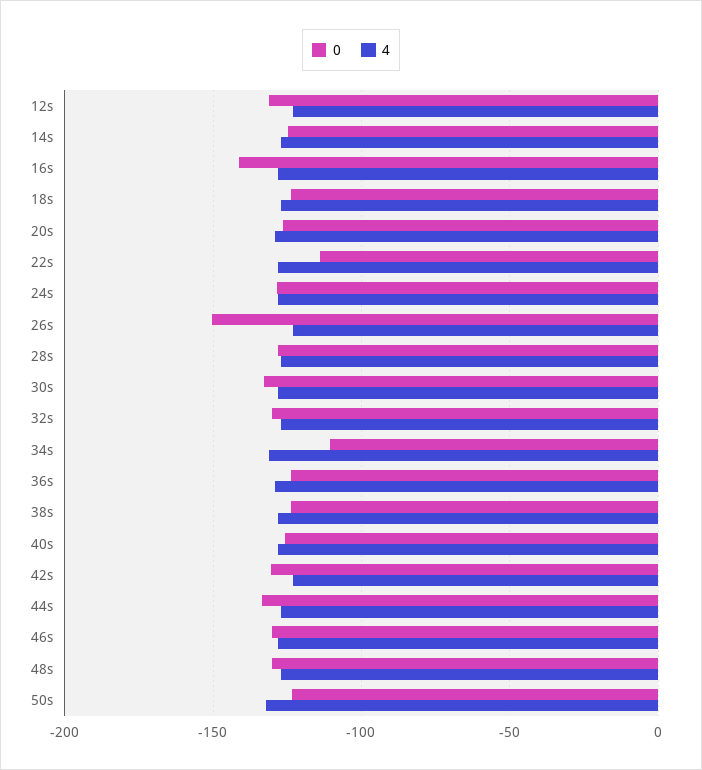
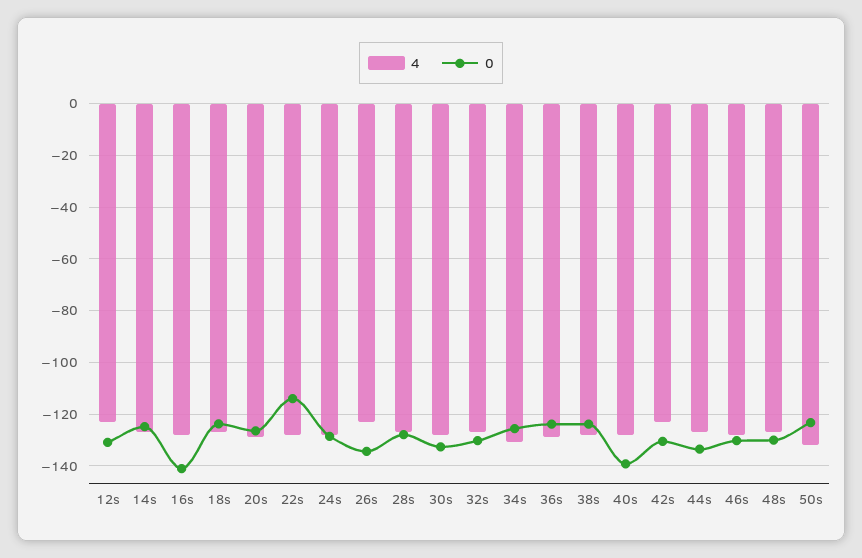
0, 26s: -150 -> -135
0, 34s: -110 -> -125
0, 40s: -125 -> -140

